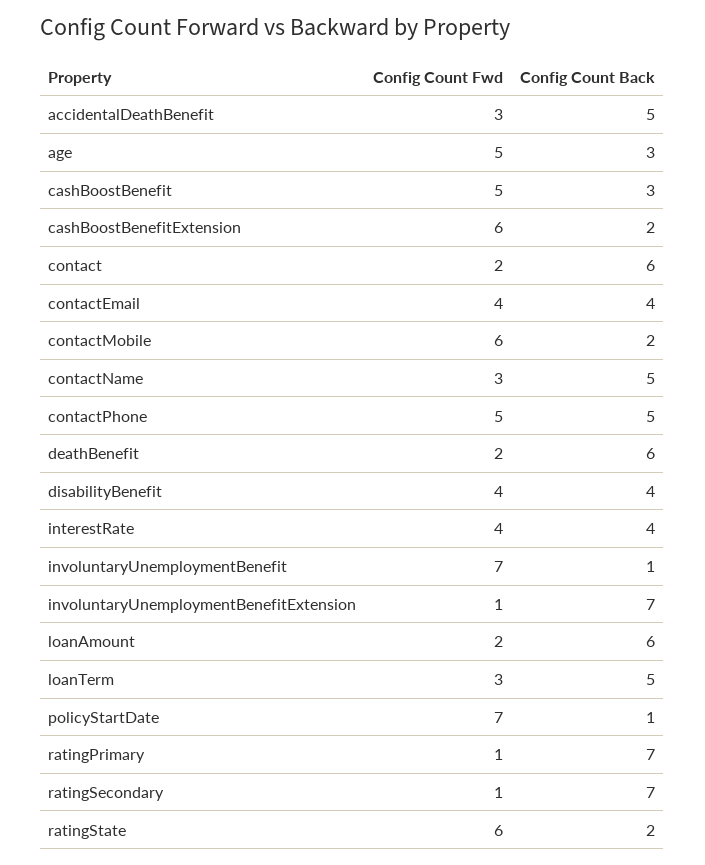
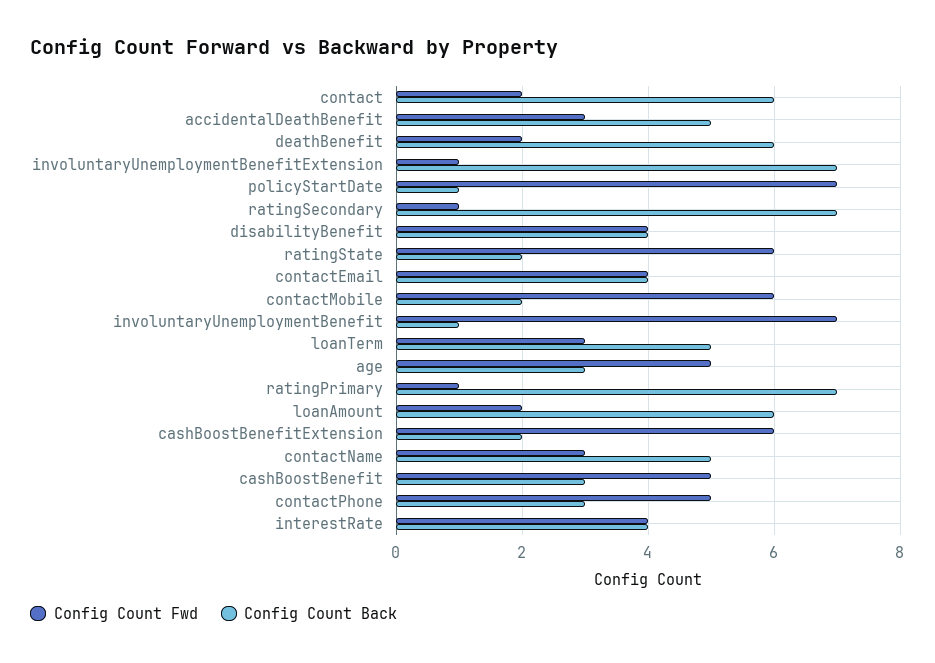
Config Count Back, contactPhone: 5 -> 3

